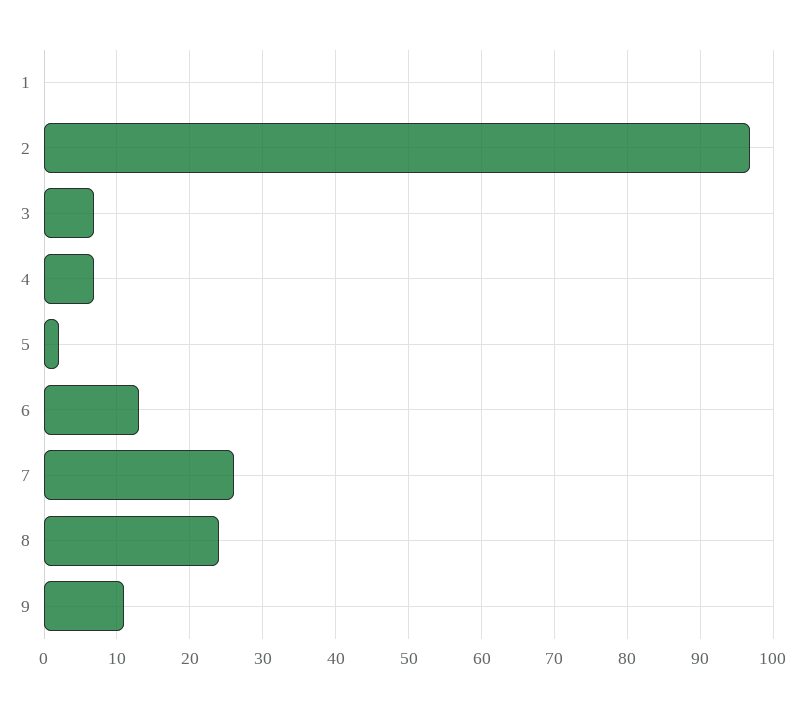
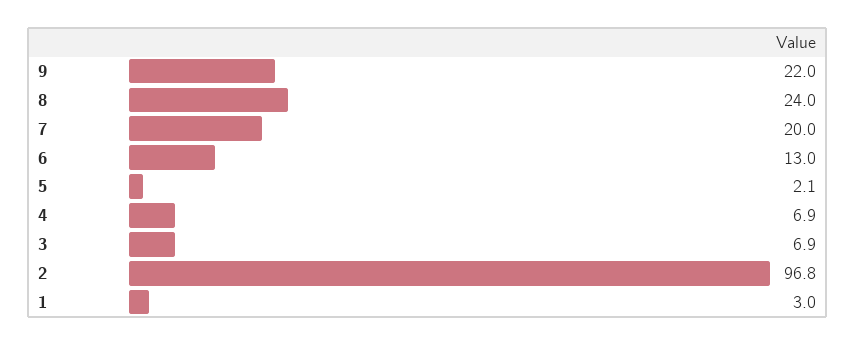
1: 0 -> 3
7: 26 -> 20
9: 11 -> 22

